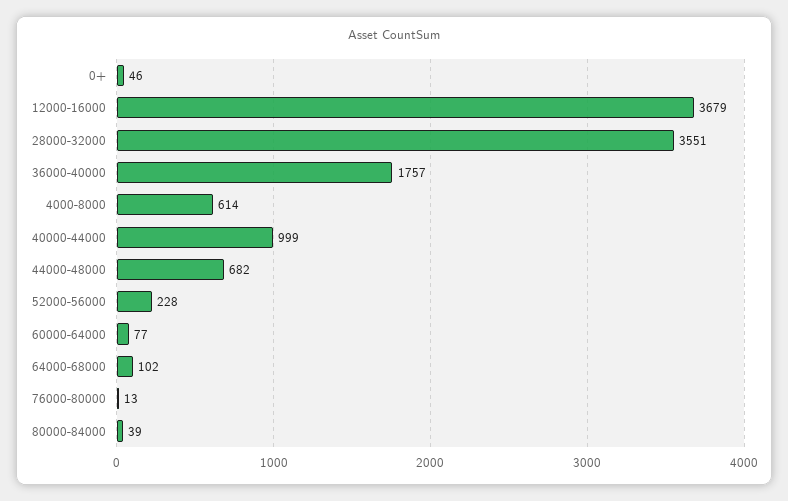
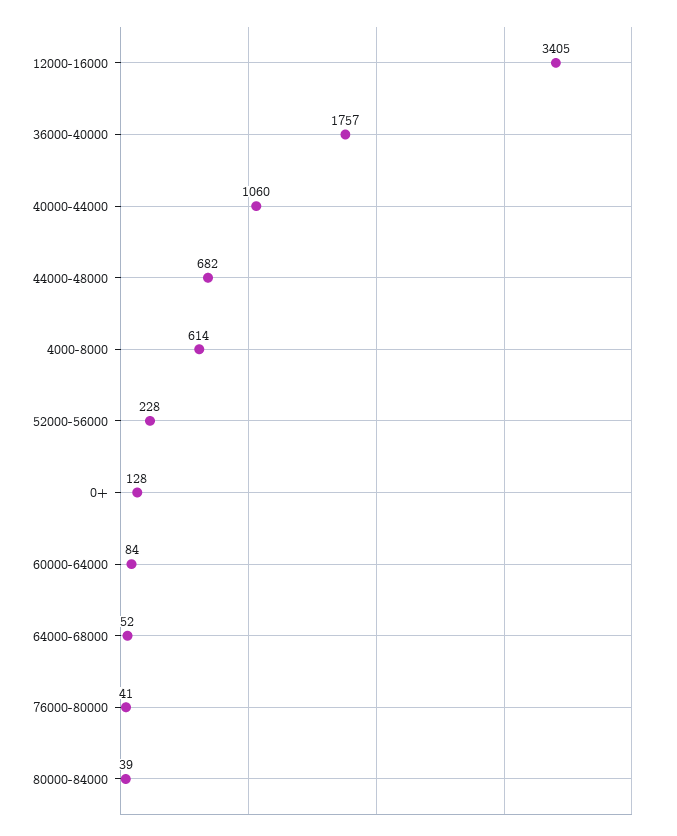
0+: 46 -> 128
12000-16000: 3679 -> 3405
28000-32000: 3551 -> none
40000-44000: 999 -> 1060
60000-64000: 77 -> 84
64000-68000: 102 -> 52
76000-80000: 13 -> 41

